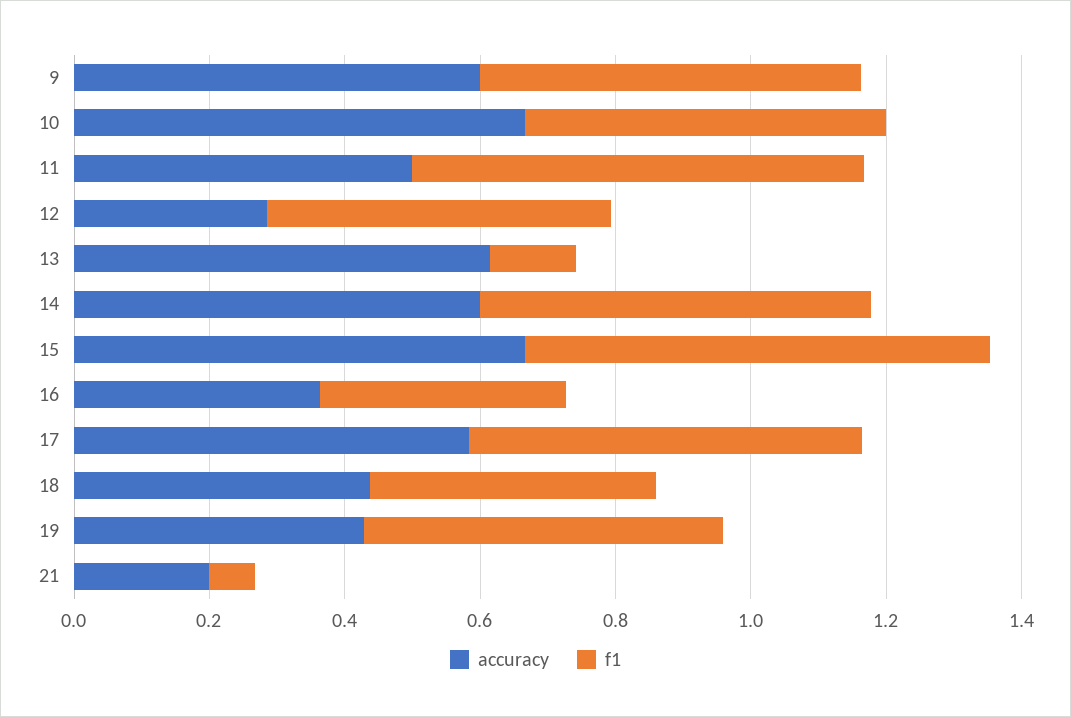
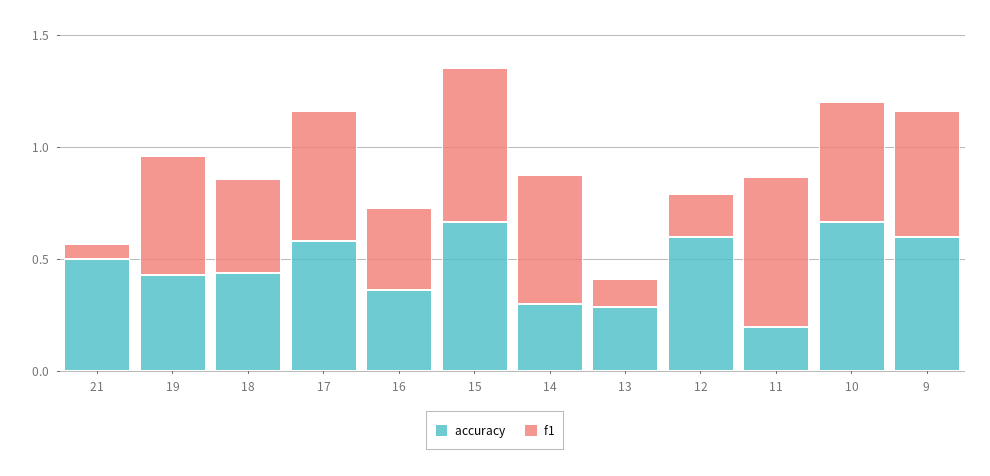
accuracy, 11: 0.5 -> 0.2
accuracy, 12: 0.3 -> 0.6
f1, 12: 0.5 -> 0.2
accuracy, 13: 0.6 -> 0.3
accuracy, 14: 0.6 -> 0.3
accuracy, 21: 0.2 -> 0.5

